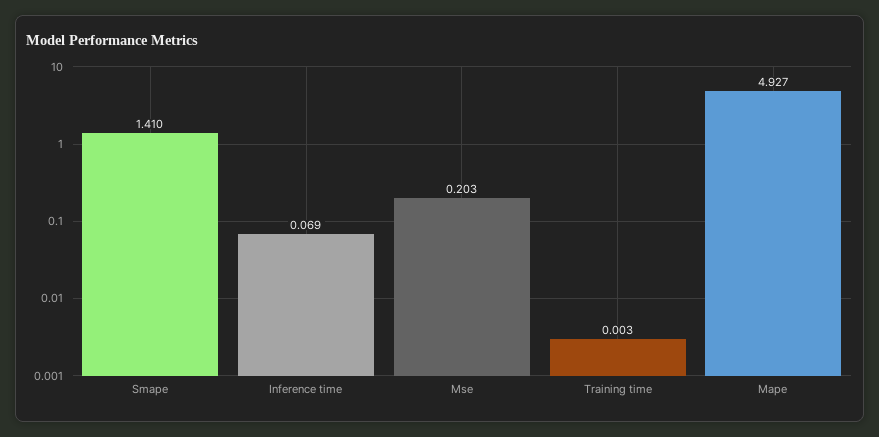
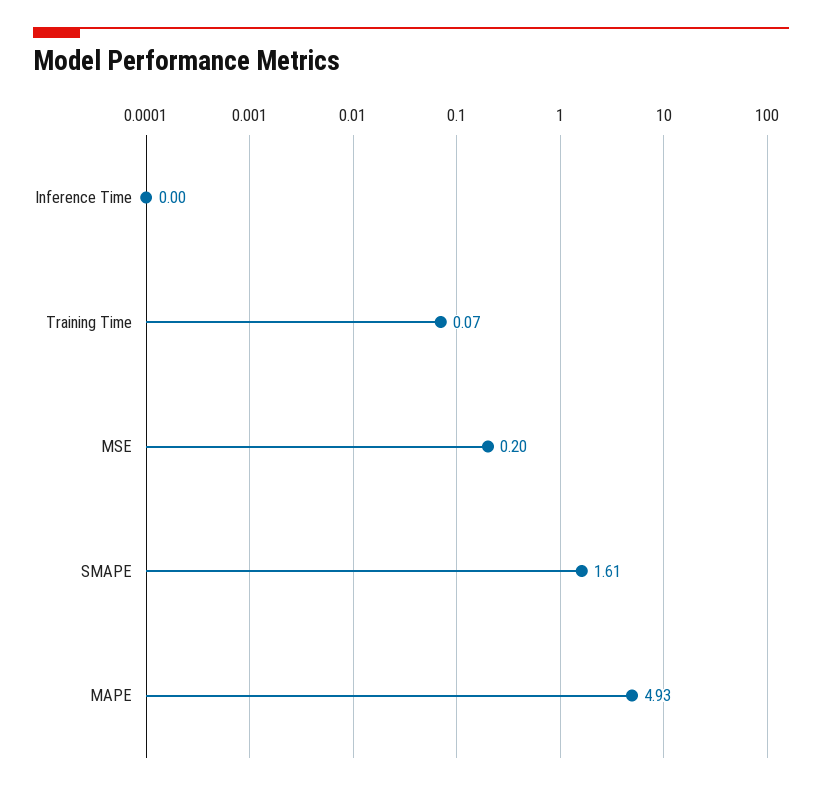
Smape: 1.41 -> 1.61
Inference time: 0.069 -> 0
Training time: 0.003 -> 0.07

